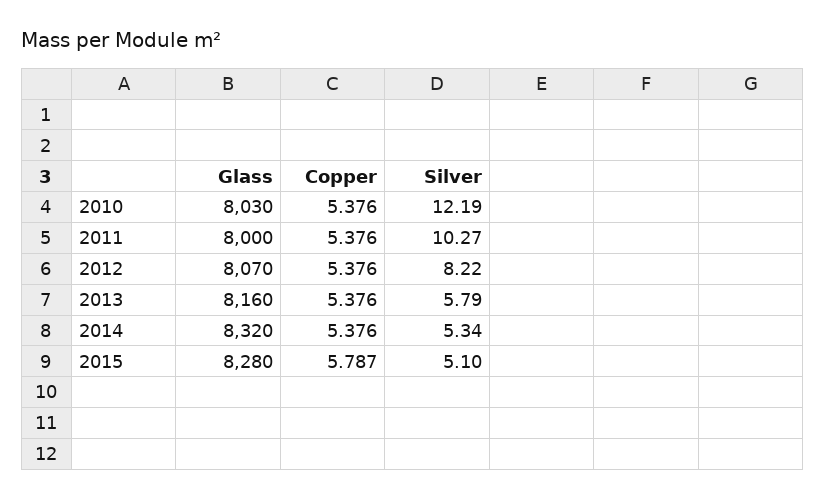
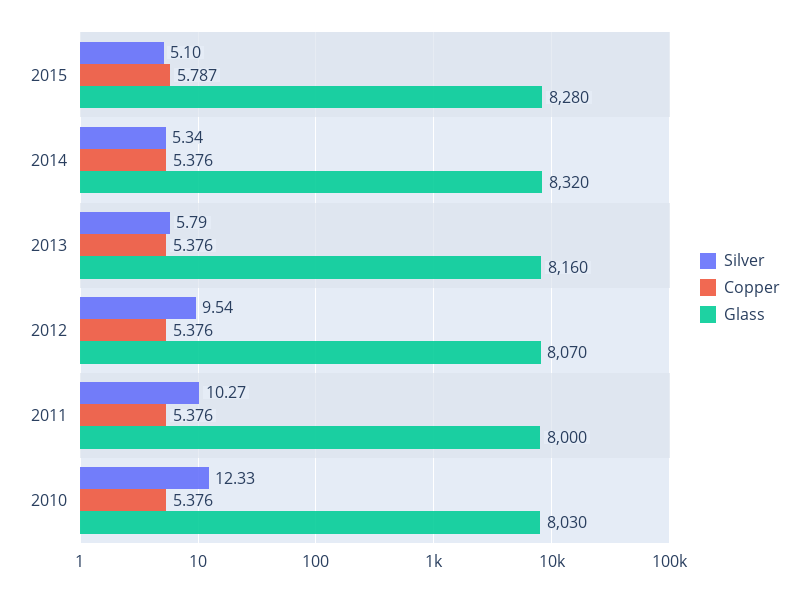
Silver, 2010: 12.19 -> 12.33
Silver, 2012: 8.22 -> 9.54

